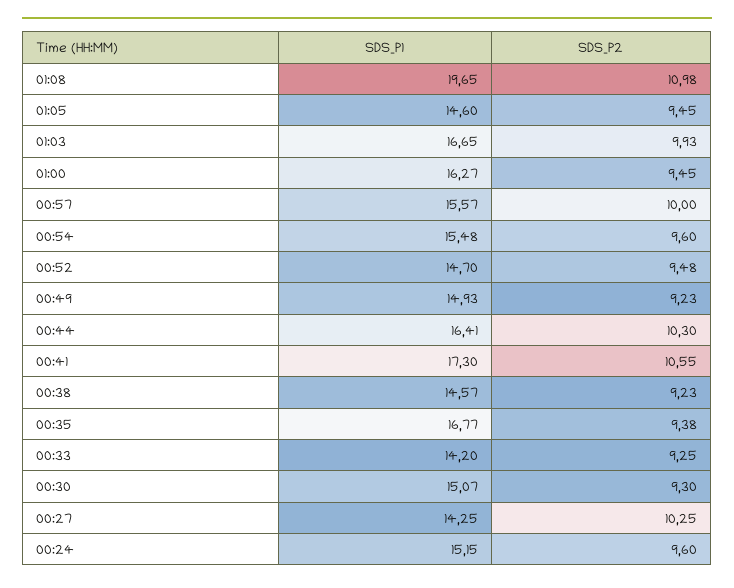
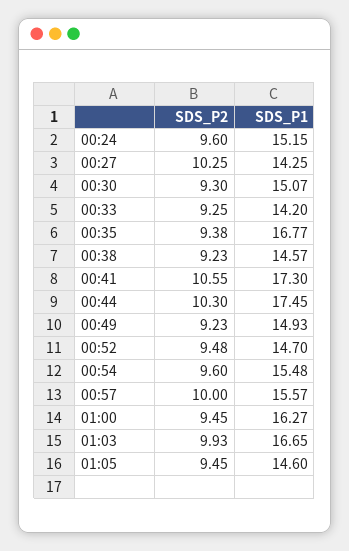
SDS_P1, 01:08: 19.65 -> none
SDS_P2, 01:08: 10.98 -> none
SDS_P1, 00:44: 16.41 -> 17.45

